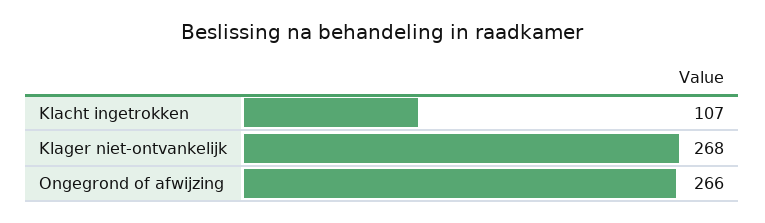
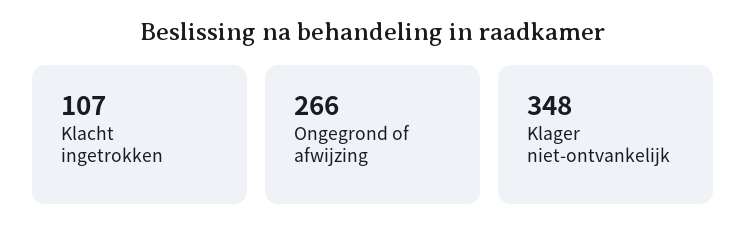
Klager niet-ontvankelijk: 268 -> 348

